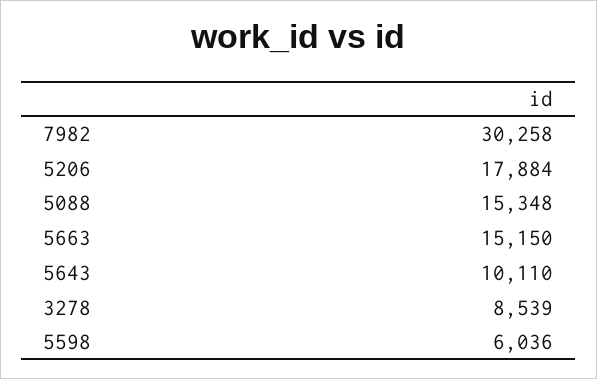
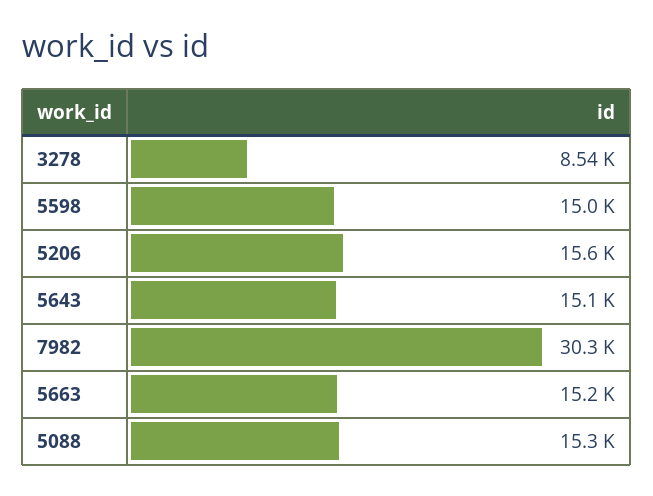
5206: 17884 -> 15600
5643: 10110 -> 15100
5598: 6036 -> 15000

